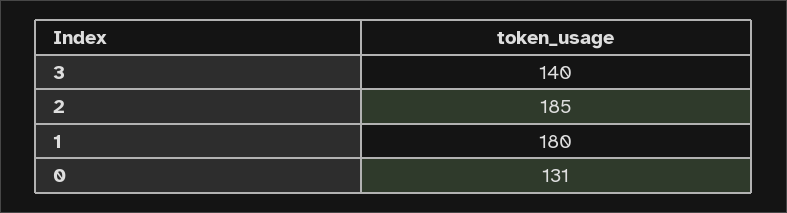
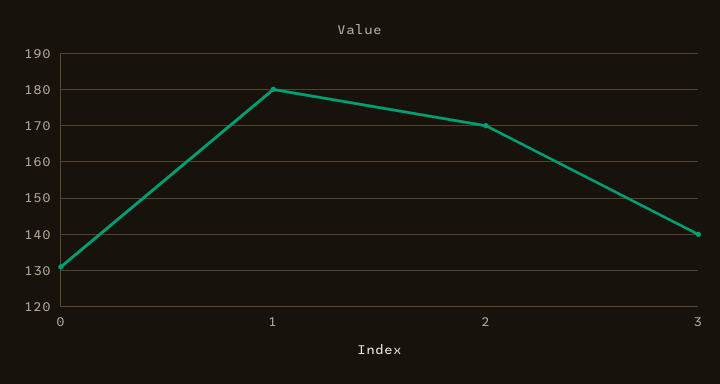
2: 185 -> 170

